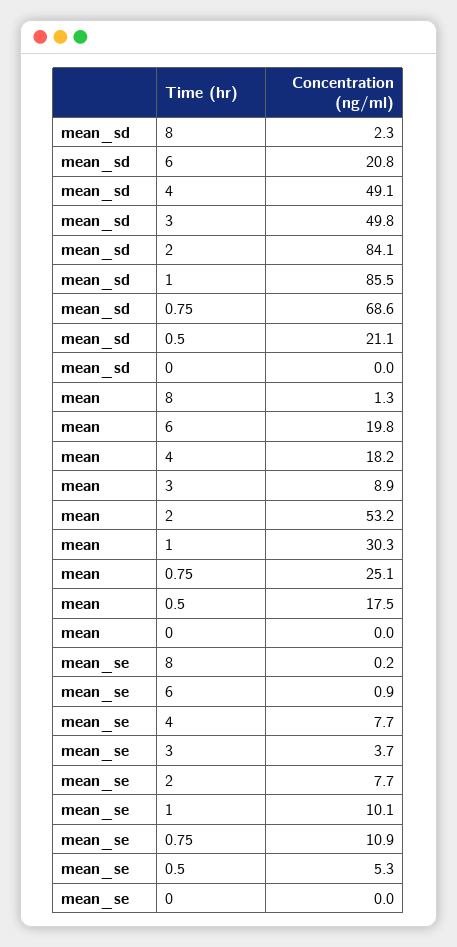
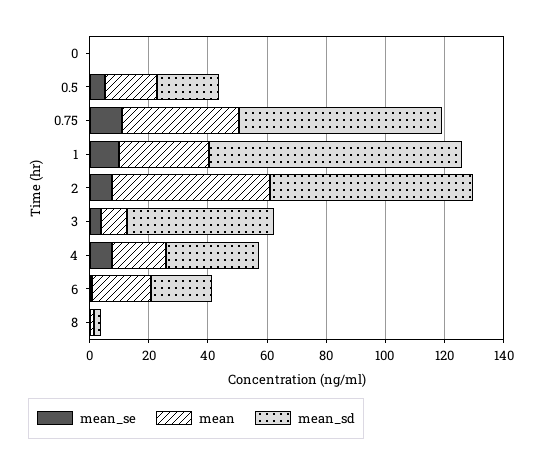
mean_sd, 4: 49.1 -> 30
mean_sd, 2: 84.1 -> 70
mean, 0.75: 25.1 -> 40

